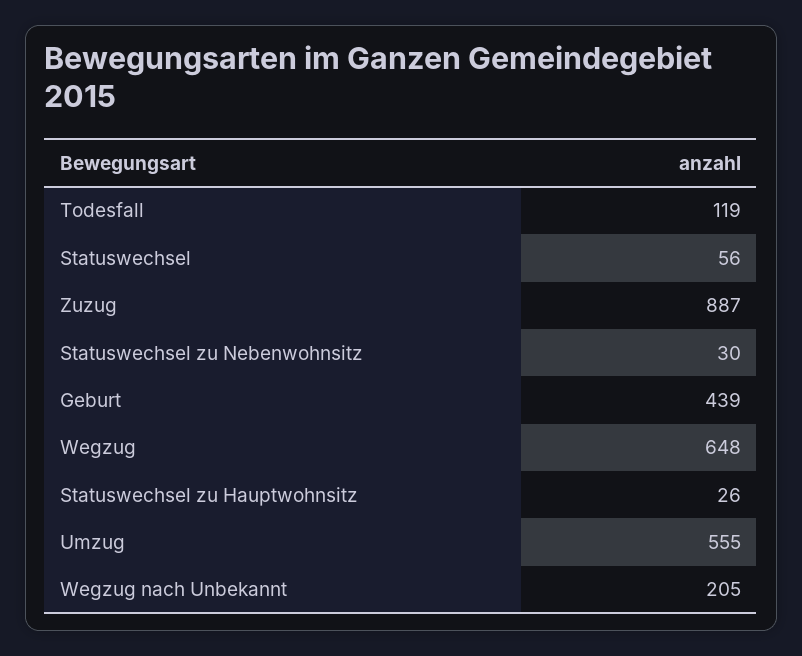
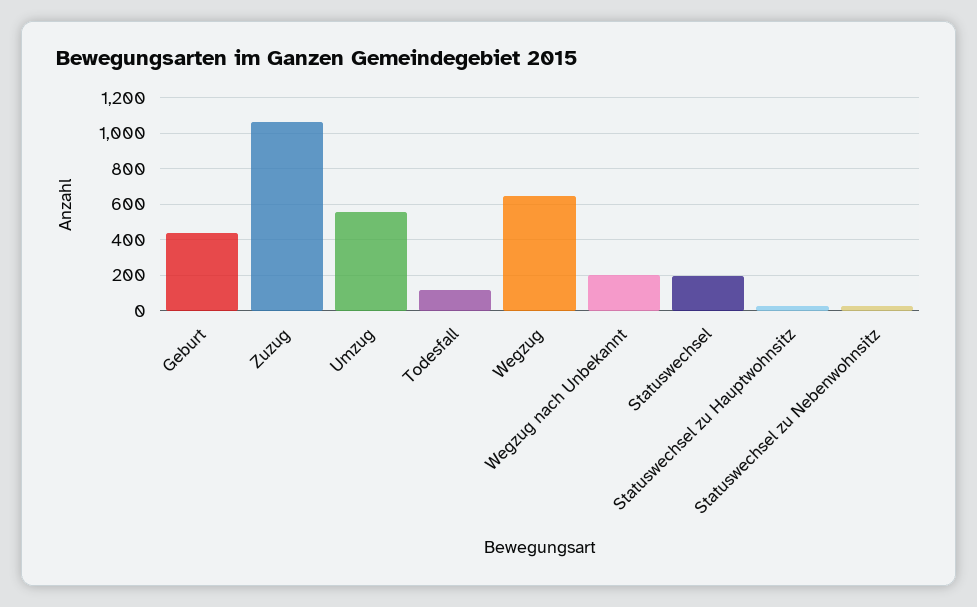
Statuswechsel: 56 -> 200
Zuzug: 887 -> 1050

